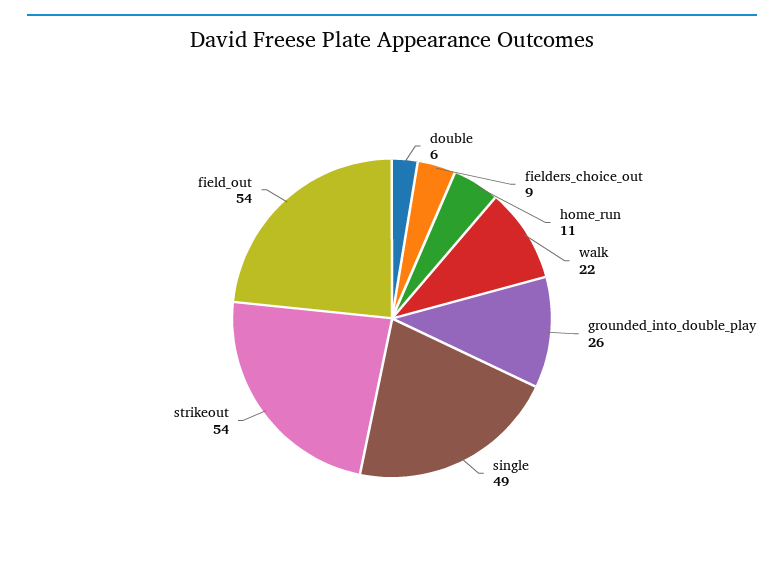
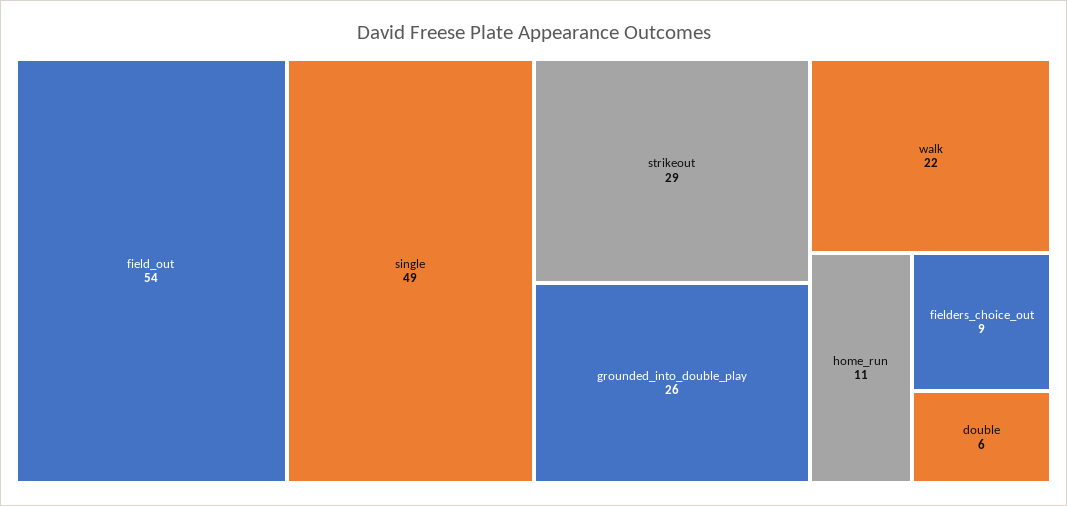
strikeout: 54 -> 29

